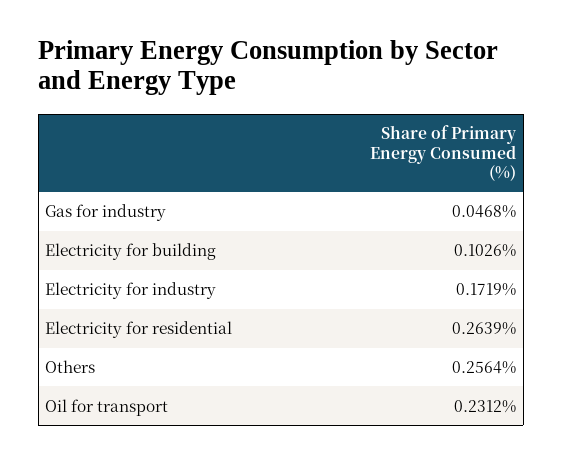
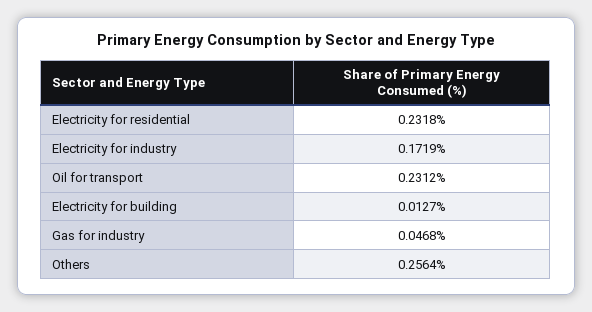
Electricity for building: 0.1026 -> 0.0127
Electricity for residential: 0.2639 -> 0.2318

